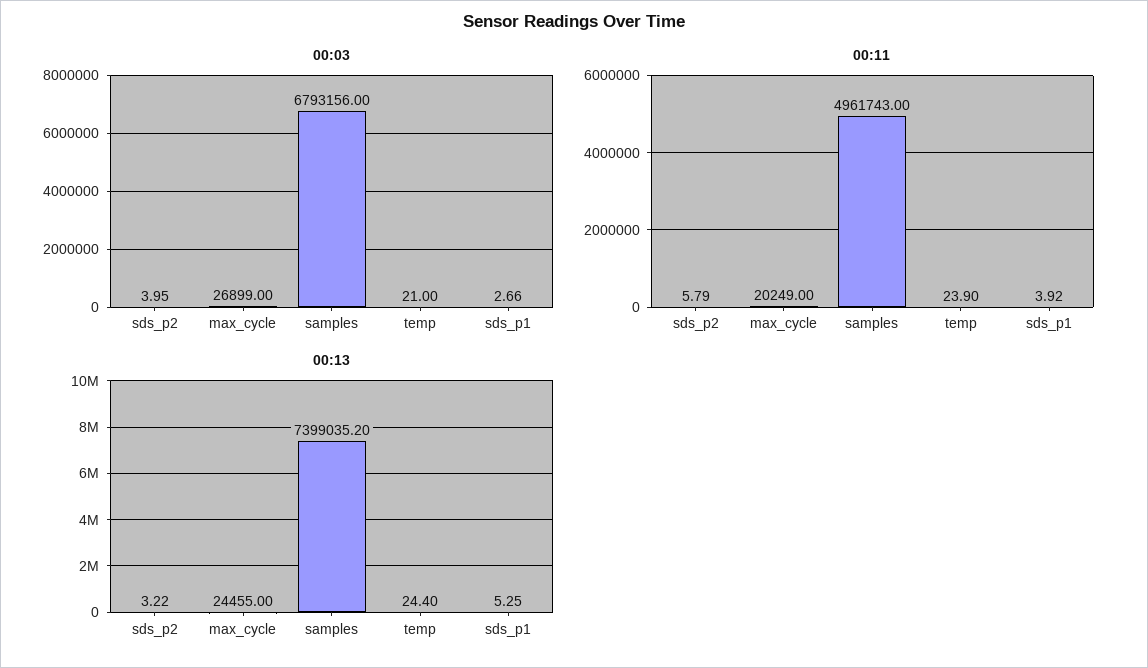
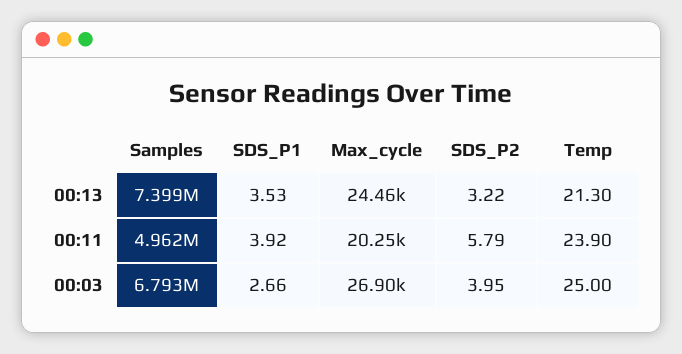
00:03, temp: 21 -> 25
00:13, temp: 24.4 -> 21.3
00:13, sds_p1: 5.25 -> 3.53

